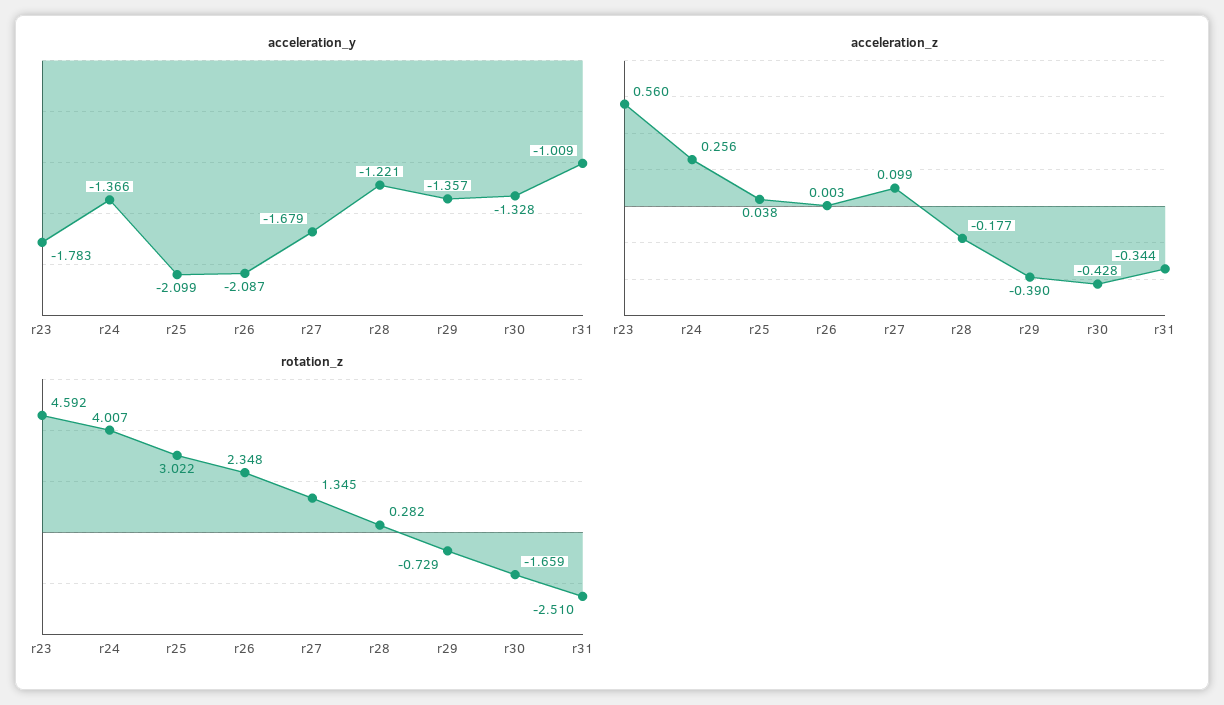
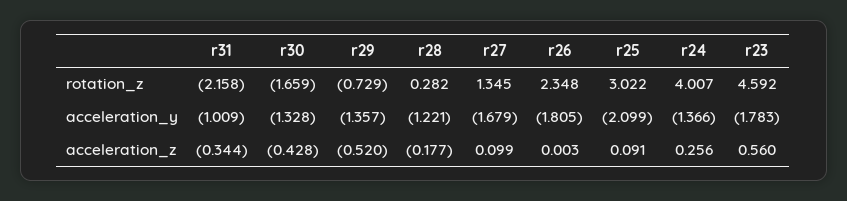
acceleration_y, r26: -2.087 -> -1.805
acceleration_z, r25: 0.038 -> 0.091
acceleration_z, r29: -0.39 -> -0.52
rotation_z, r31: -2.51 -> -2.158

